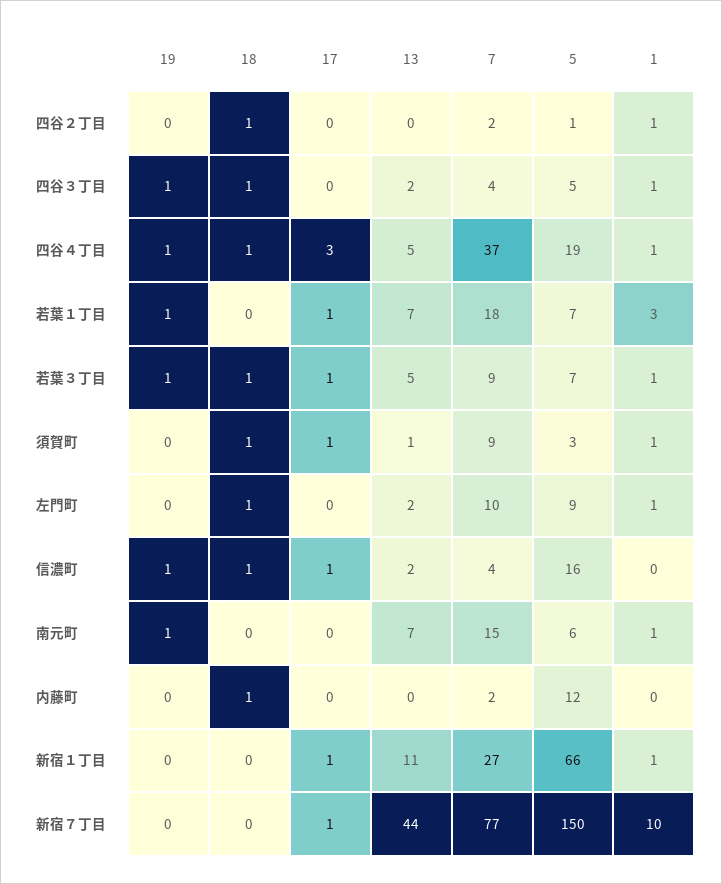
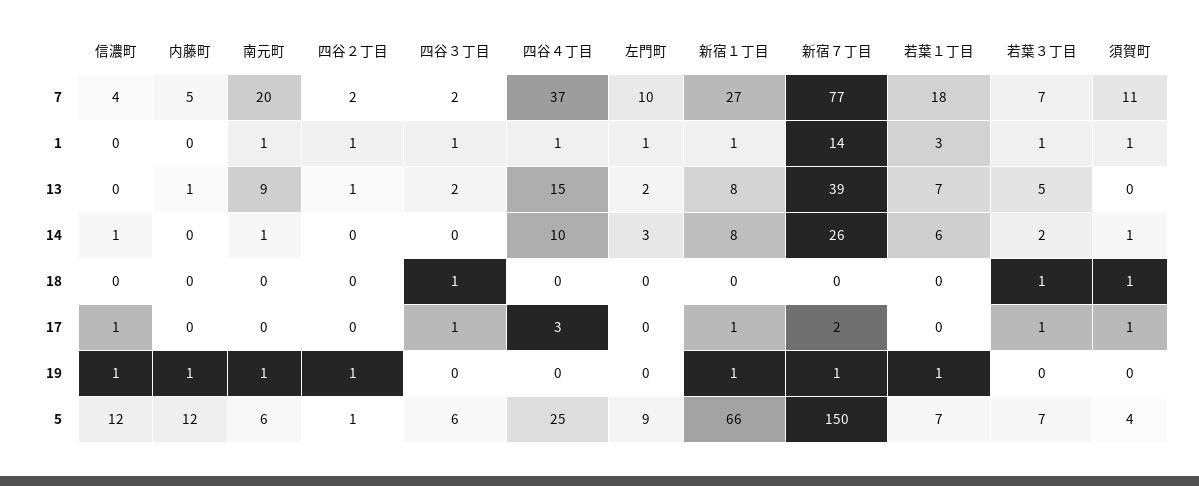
19, 四谷２丁目: 0 -> 1
18, 四谷２丁目: 1 -> 0
13, 四谷２丁目: 0 -> 1
19, 四谷３丁目: 1 -> 0
17, 四谷３丁目: 0 -> 1
7, 四谷３丁目: 4 -> 2
5, 四谷３丁目: 5 -> 6
19, 四谷４丁目: 1 -> 0
18, 四谷４丁目: 1 -> 0
13, 四谷４丁目: 5 -> 15
5, 四谷４丁目: 19 -> 25
17, 若葉１丁目: 1 -> 0
19, 若葉３丁目: 1 -> 0
7, 若葉３丁目: 9 -> 7
13, 須賀町: 1 -> 0
7, 須賀町: 9 -> 11
5, 須賀町: 3 -> 4
18, 左門町: 1 -> 0
18, 信濃町: 1 -> 0
13, 信濃町: 2 -> 0
5, 信濃町: 16 -> 12
13, 南元町: 7 -> 9
7, 南元町: 15 -> 20
19, 内藤町: 0 -> 1
18, 内藤町: 1 -> 0
13, 内藤町: 0 -> 1
7, 内藤町: 2 -> 5
19, 新宿１丁目: 0 -> 1
13, 新宿１丁目: 11 -> 8
19, 新宿７丁目: 0 -> 1
17, 新宿７丁目: 1 -> 2
13, 新宿７丁目: 44 -> 39
1, 新宿７丁目: 10 -> 14
14, 信濃町: none -> 1
14, 内藤町: none -> 0
14, 南元町: none -> 1
14, 四谷２丁目: none -> 0
14, 四谷３丁目: none -> 0
14, 四谷４丁目: none -> 10
14, 左門町: none -> 3
14, 新宿１丁目: none -> 8
14, 新宿７丁目: none -> 26
14, 若葉１丁目: none -> 6
14, 若葉３丁目: none -> 2
14, 須賀町: none -> 1

